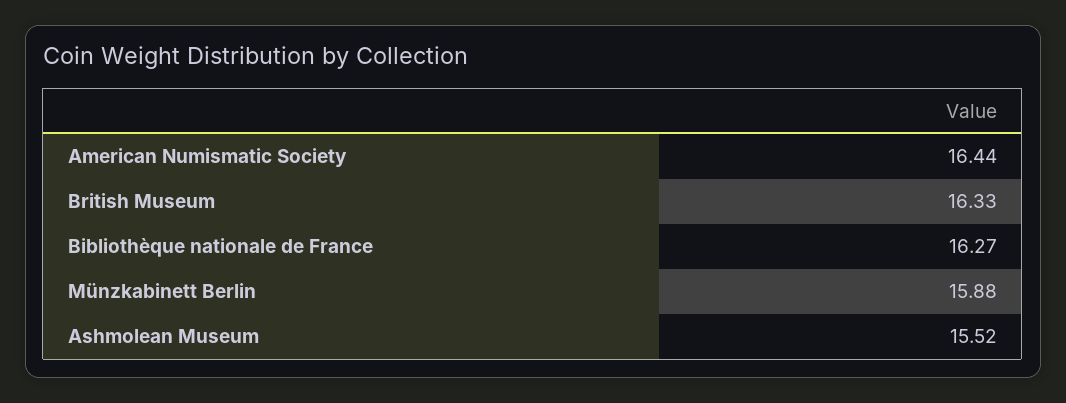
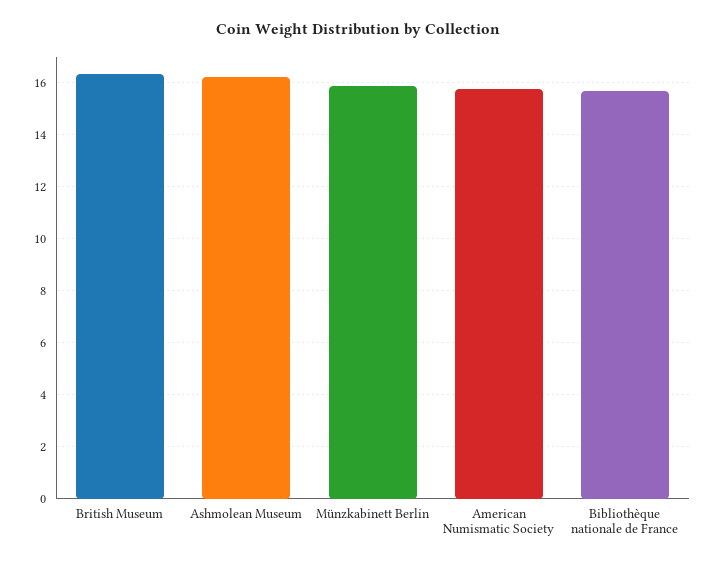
American Numismatic Society: 16.44 -> 15.75
Bibliothèque nationale de France: 16.27 -> 15.75
Ashmolean Museum: 15.52 -> 16.25

